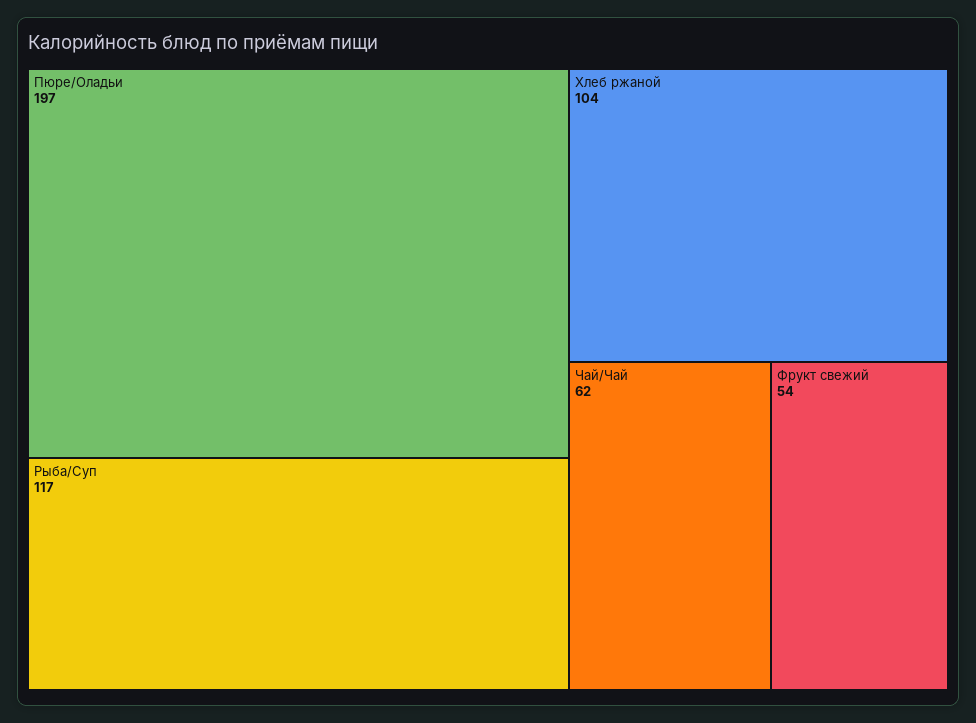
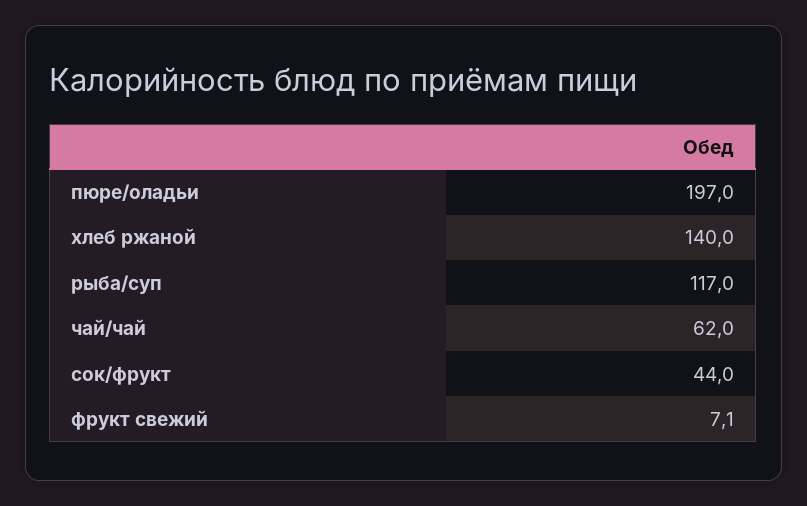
Хлеб ржаной: 104 -> 140
Фрукт свежий: 54 -> 7.1
сок/фрукт: none -> 44

